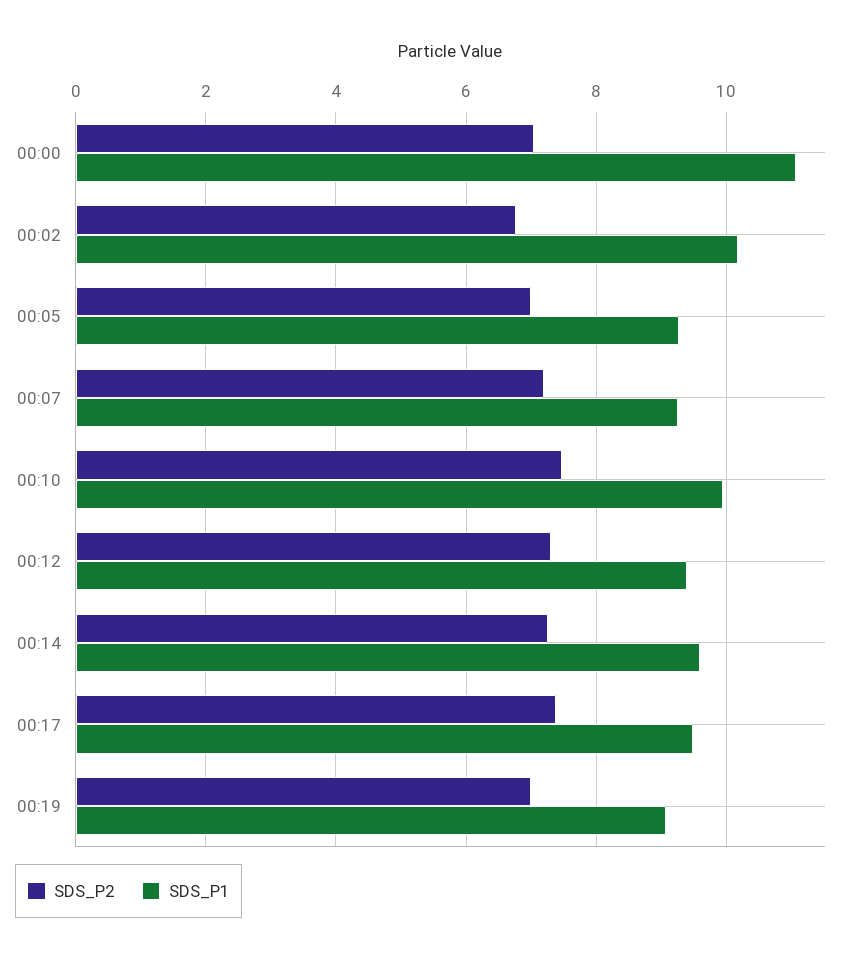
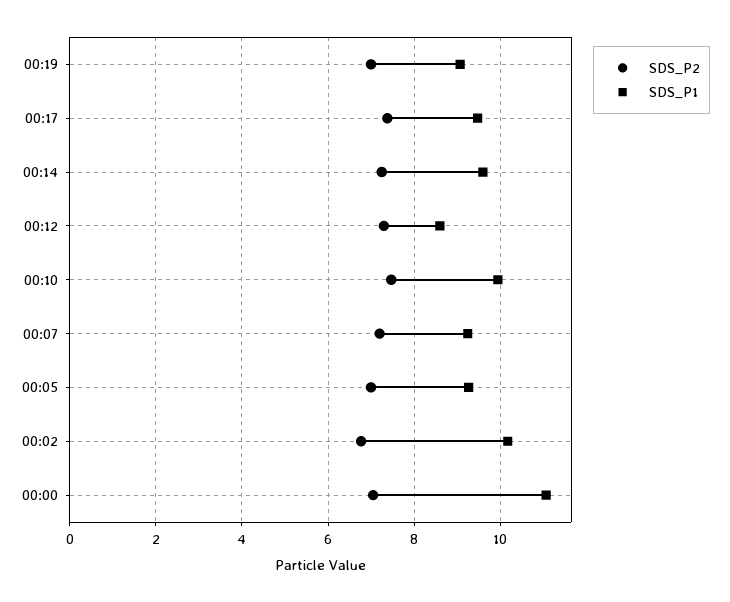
SDS_P1, 00:12: 9.4 -> 8.6

